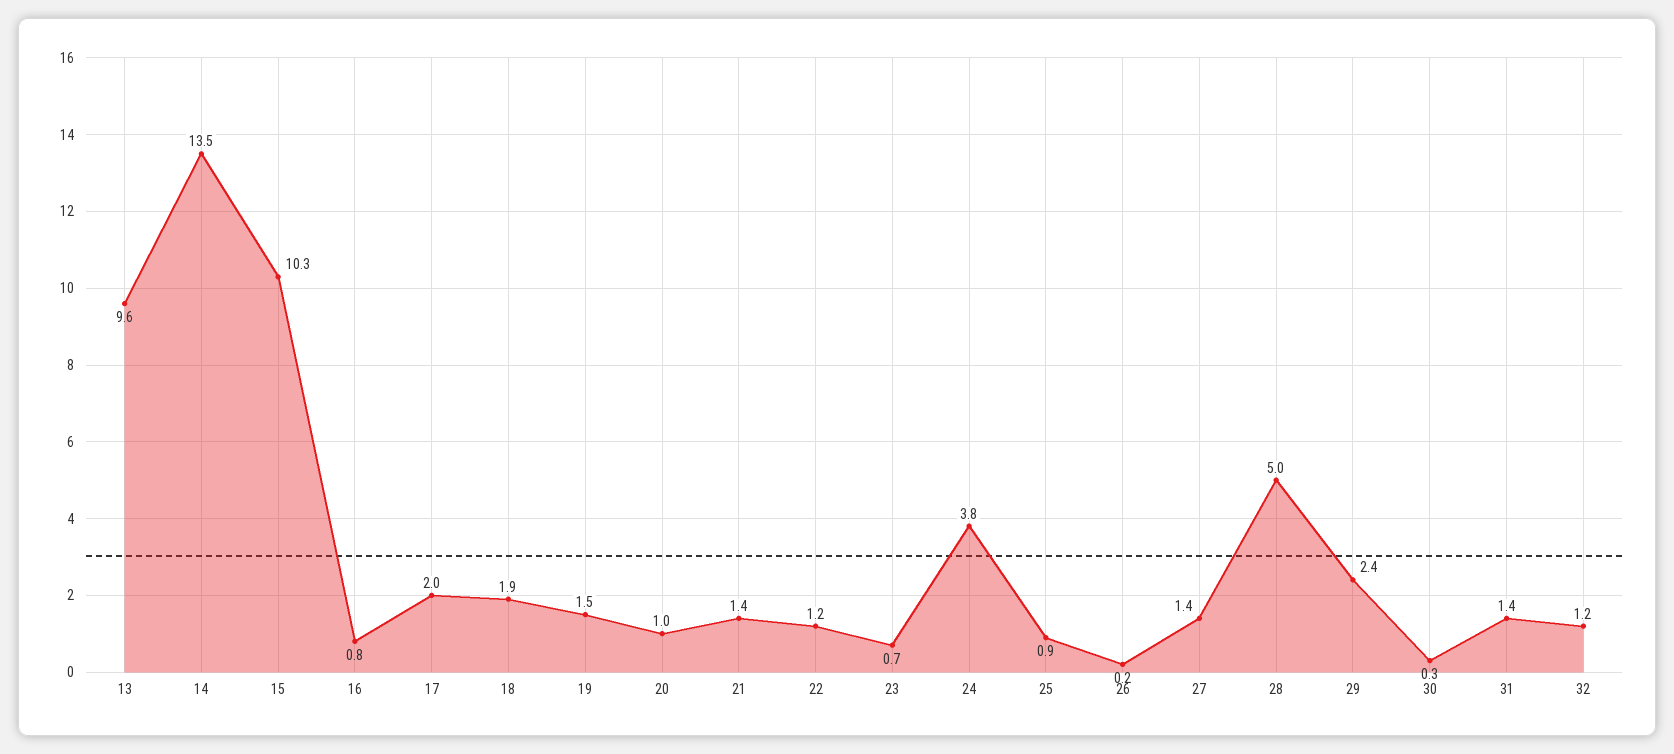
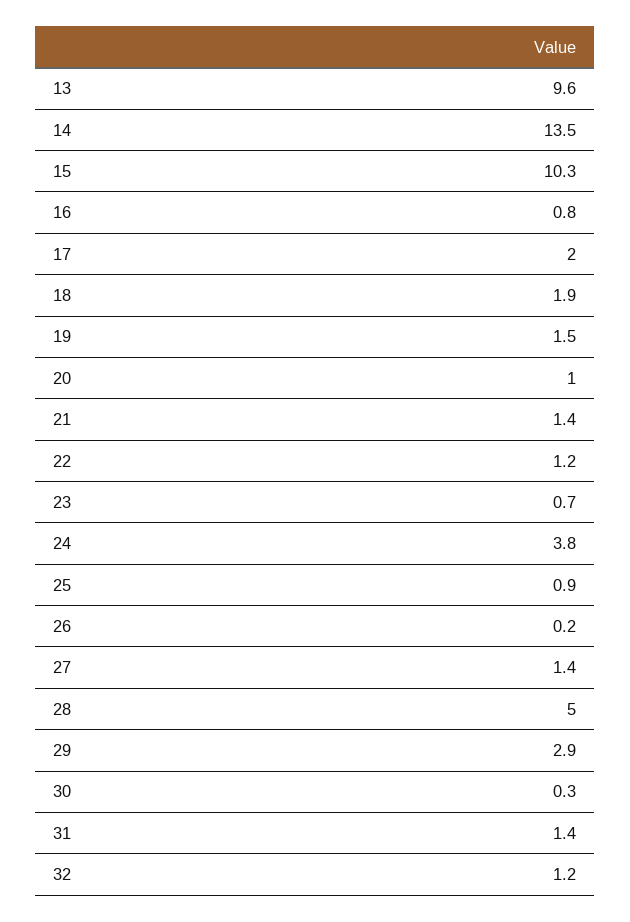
29: 2.4 -> 2.9

